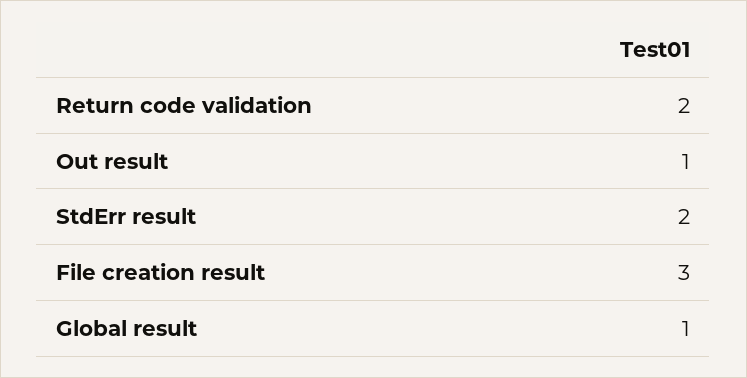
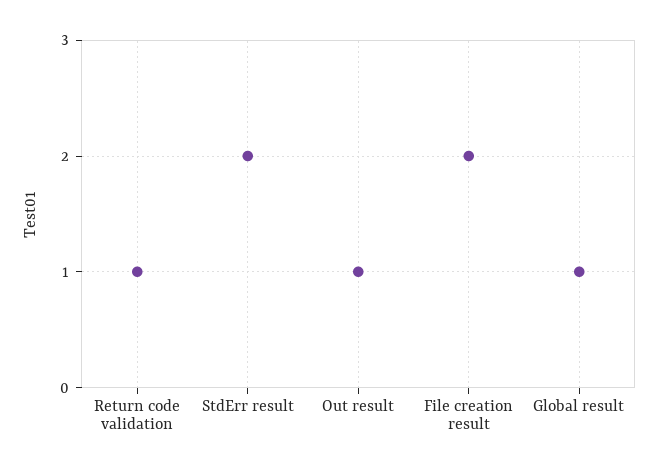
Return code validation: 2 -> 1
File creation result: 3 -> 2

